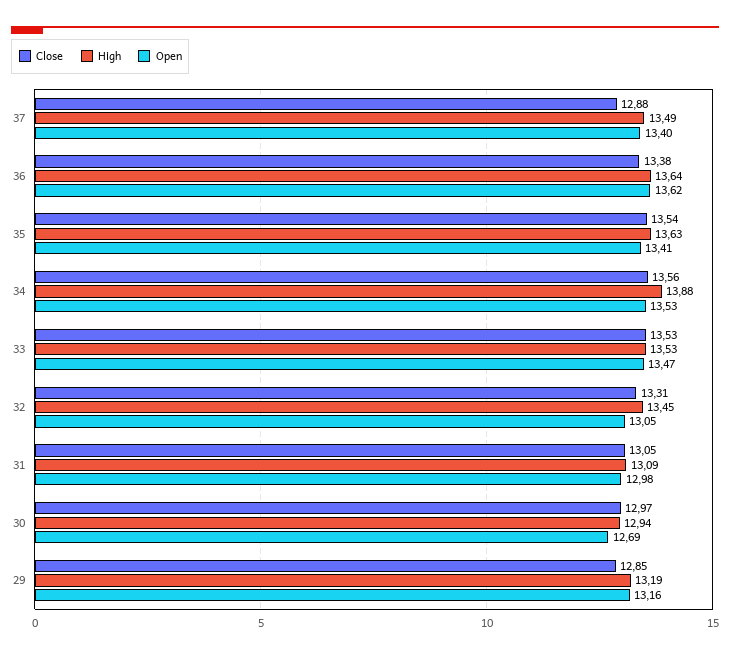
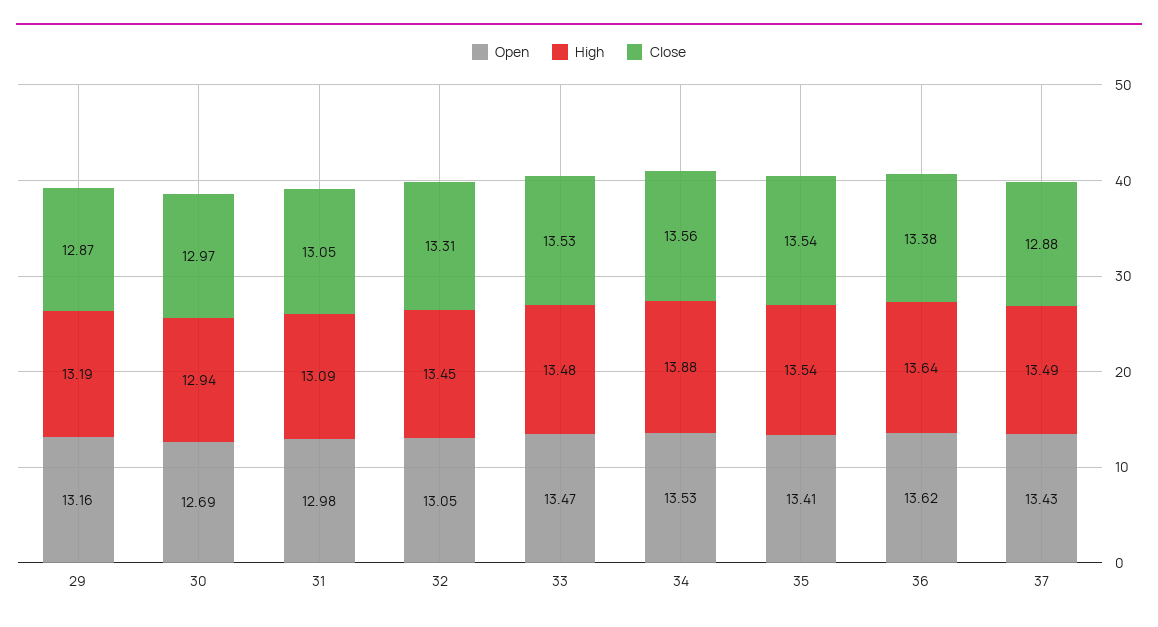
Open, 37: 13.4 -> 13.43
High, 35: 13.63 -> 13.54
High, 33: 13.53 -> 13.48
Close, 29: 12.85 -> 12.87

